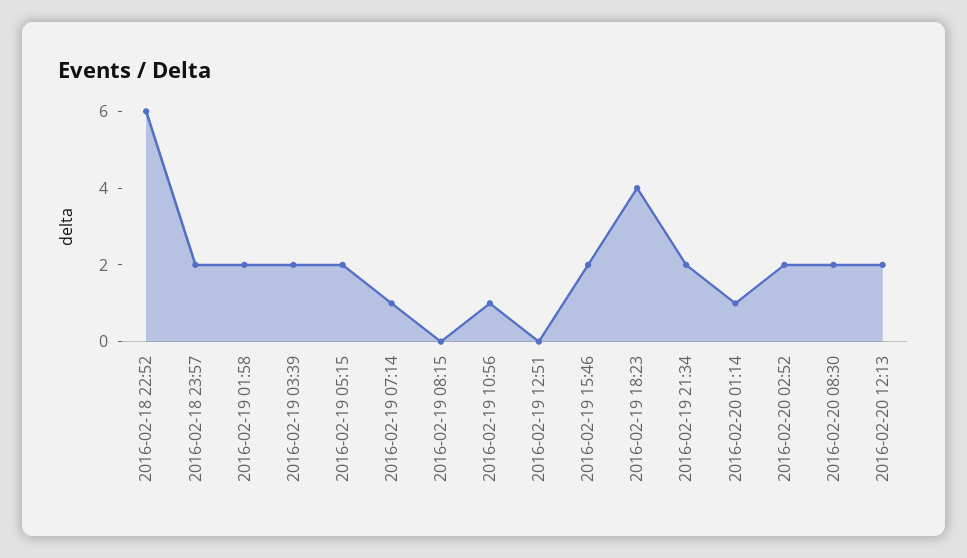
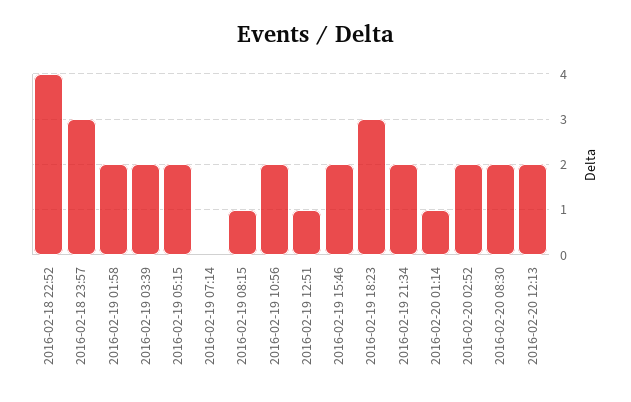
2016-02-18 22:52: 6 -> 4
2016-02-18 23:57: 2 -> 3
2016-02-19 07:14: 1 -> 0
2016-02-19 08:15: 0 -> 1
2016-02-19 10:56: 1 -> 2
2016-02-19 12:51: 0 -> 1
2016-02-19 18:23: 4 -> 3

